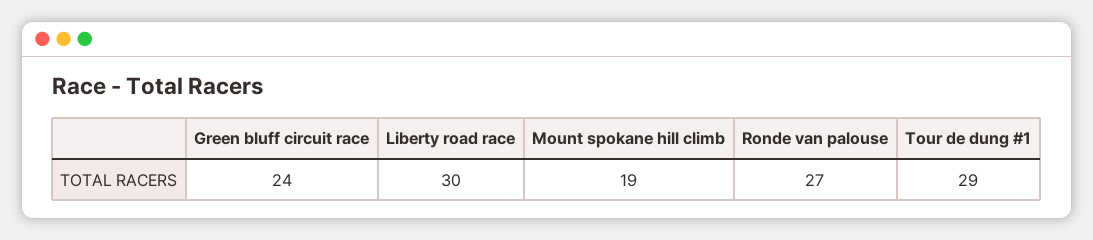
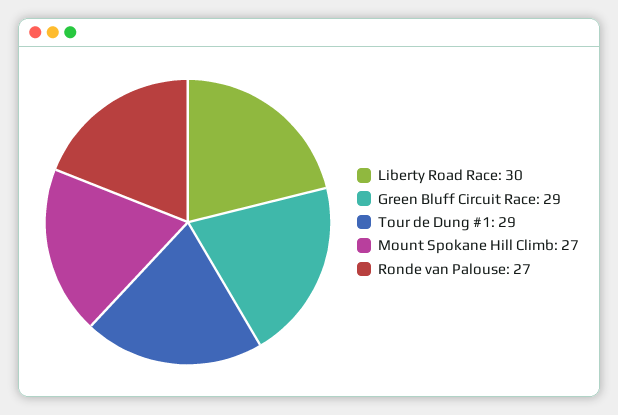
Green bluff circuit race: 24 -> 29
Mount spokane hill climb: 19 -> 27

